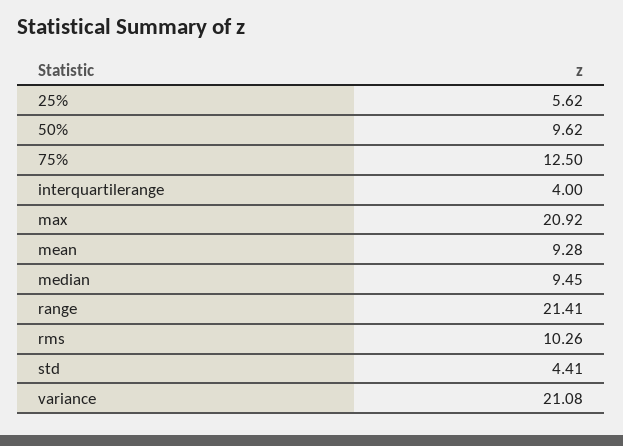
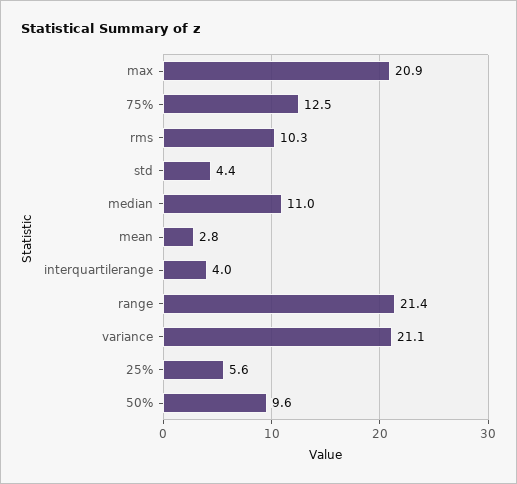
mean: 9.28 -> 2.8
median: 9.45 -> 11

